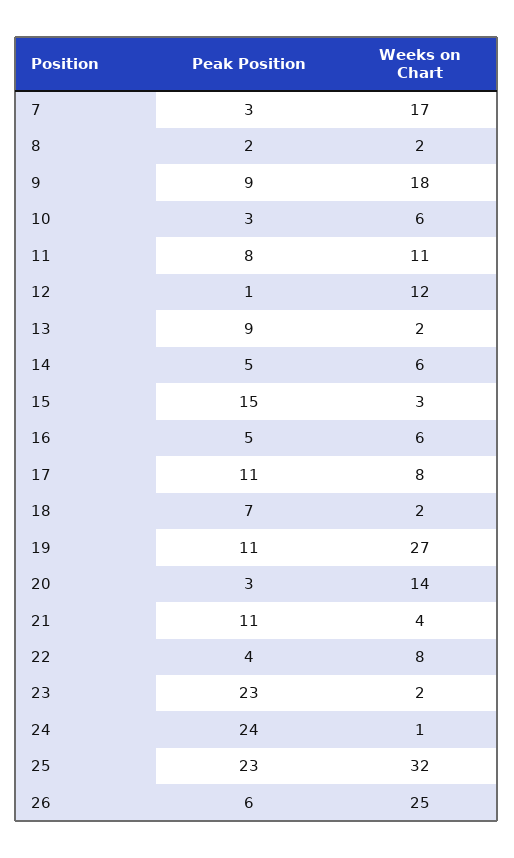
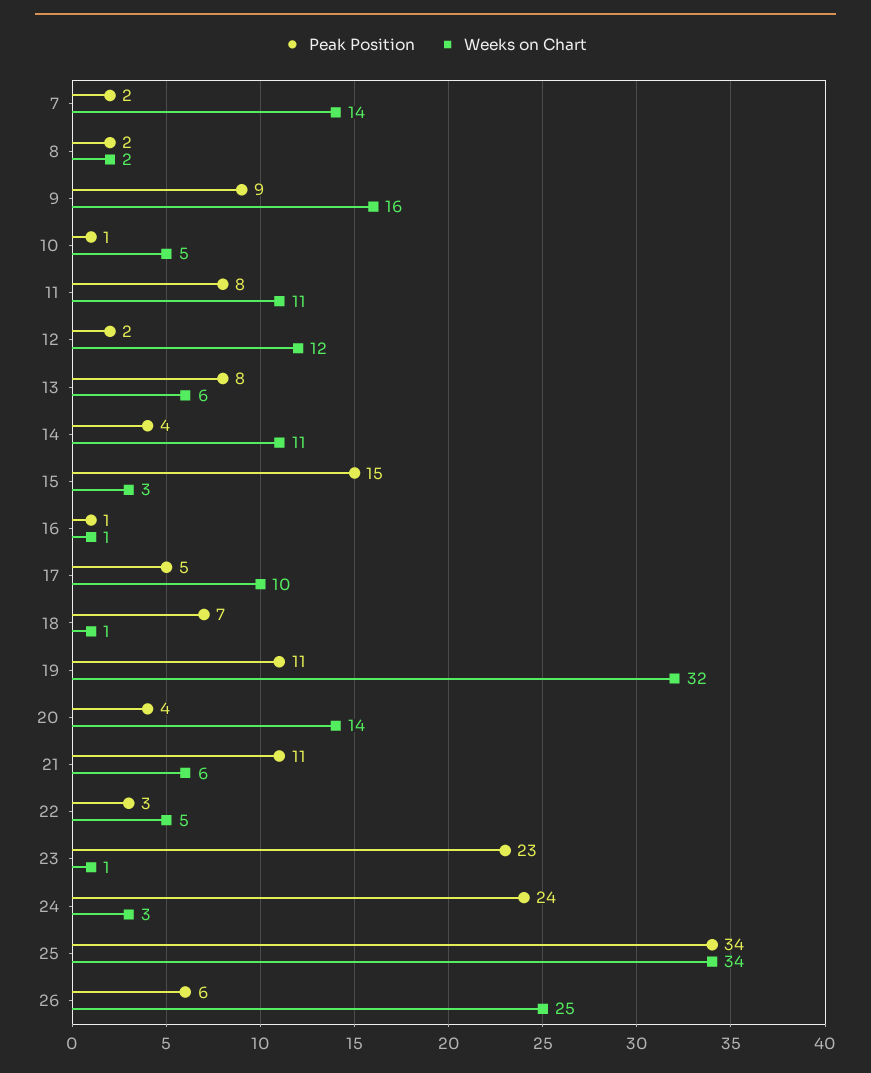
Peak Position, 7: 3 -> 2
Weeks on Chart, 7: 17 -> 14
Weeks on Chart, 9: 18 -> 16
Peak Position, 10: 3 -> 1
Weeks on Chart, 10: 6 -> 5
Peak Position, 12: 1 -> 2
Peak Position, 13: 9 -> 8
Weeks on Chart, 13: 2 -> 6
Peak Position, 14: 5 -> 4
Weeks on Chart, 14: 6 -> 11
Peak Position, 16: 5 -> 1
Weeks on Chart, 16: 6 -> 1
Peak Position, 17: 11 -> 5
Weeks on Chart, 17: 8 -> 10
Weeks on Chart, 18: 2 -> 1
Weeks on Chart, 19: 27 -> 32
Peak Position, 20: 3 -> 4
Weeks on Chart, 21: 4 -> 6
Peak Position, 22: 4 -> 3
Weeks on Chart, 22: 8 -> 5
Weeks on Chart, 23: 2 -> 1
Weeks on Chart, 24: 1 -> 3
Peak Position, 25: 23 -> 34
Weeks on Chart, 25: 32 -> 34

